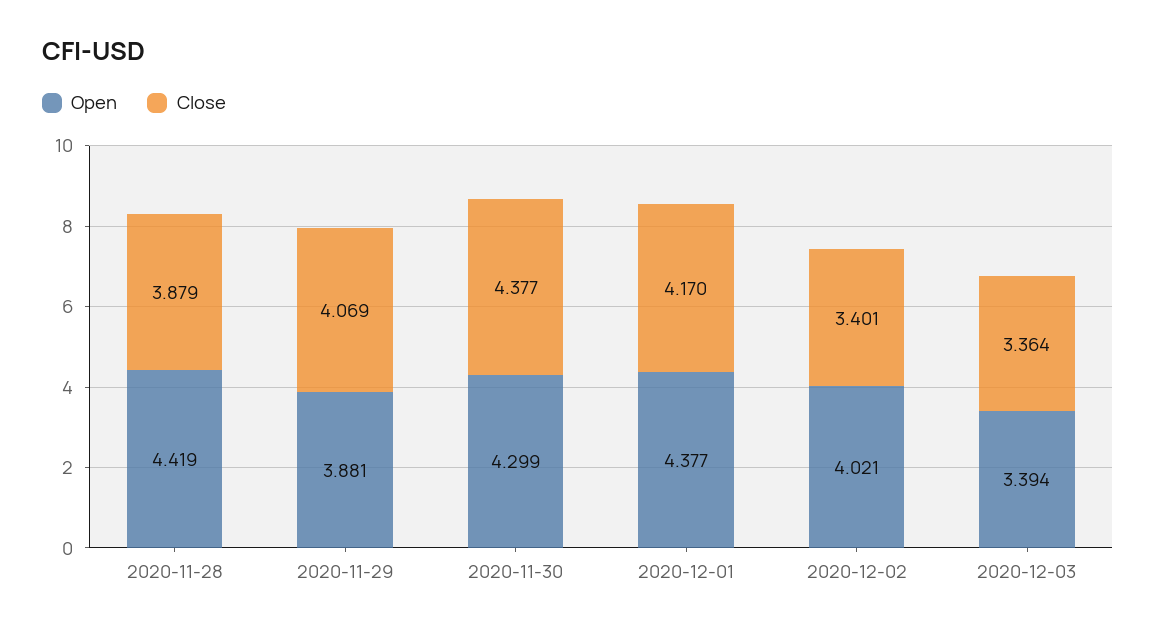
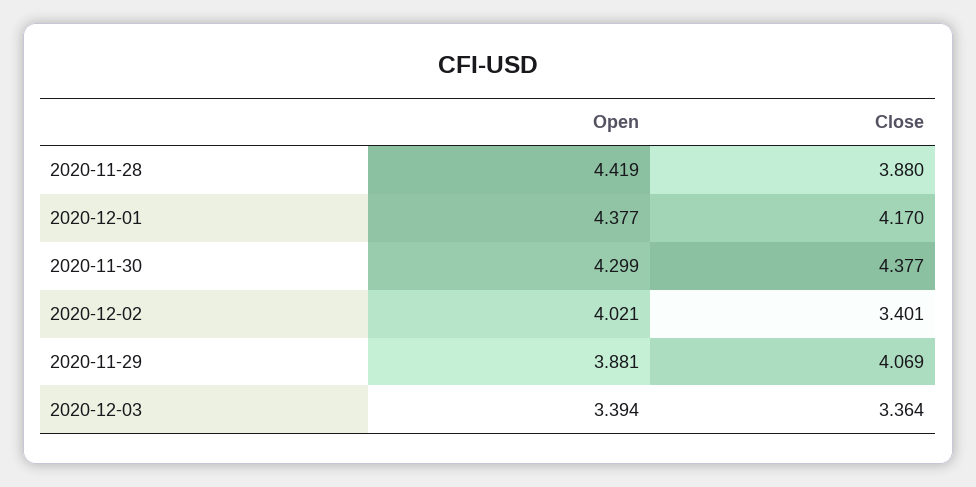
Close, 2020-11-28: 3.879 -> 3.88

